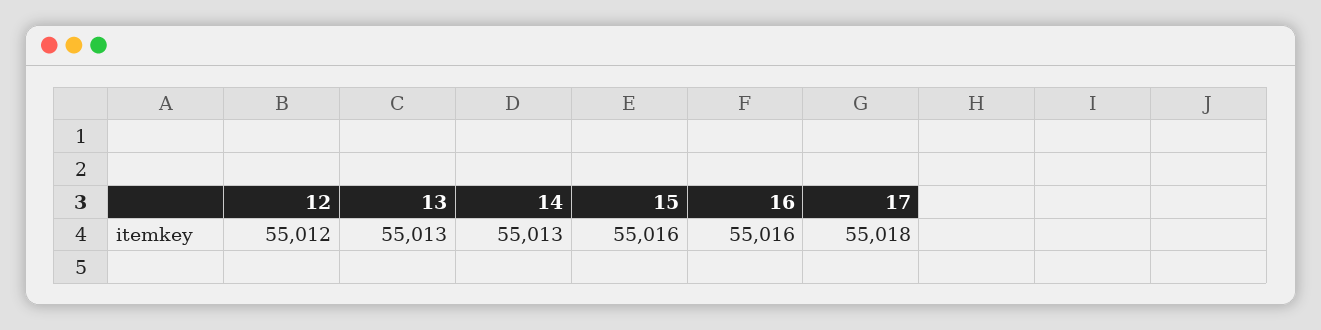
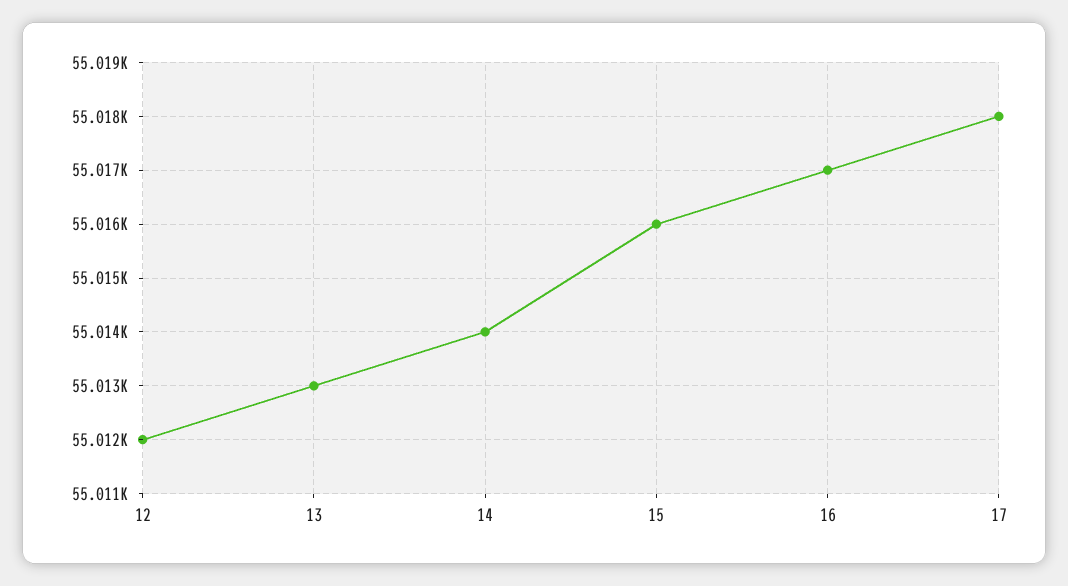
14: 55013 -> 55014
16: 55016 -> 55017

